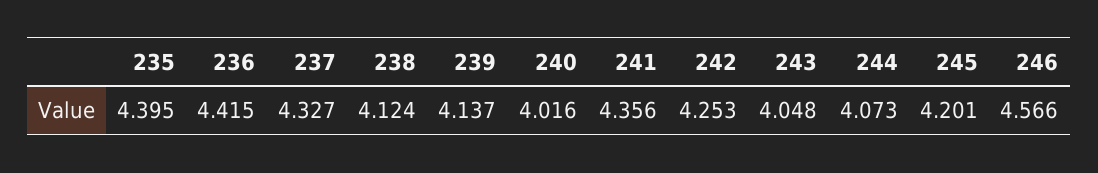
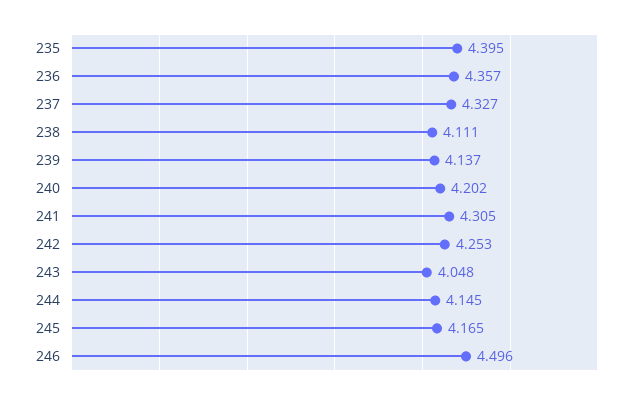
236: 4.415 -> 4.357
238: 4.124 -> 4.111
240: 4.016 -> 4.202
241: 4.356 -> 4.305
244: 4.073 -> 4.145
245: 4.201 -> 4.165
246: 4.566 -> 4.496

